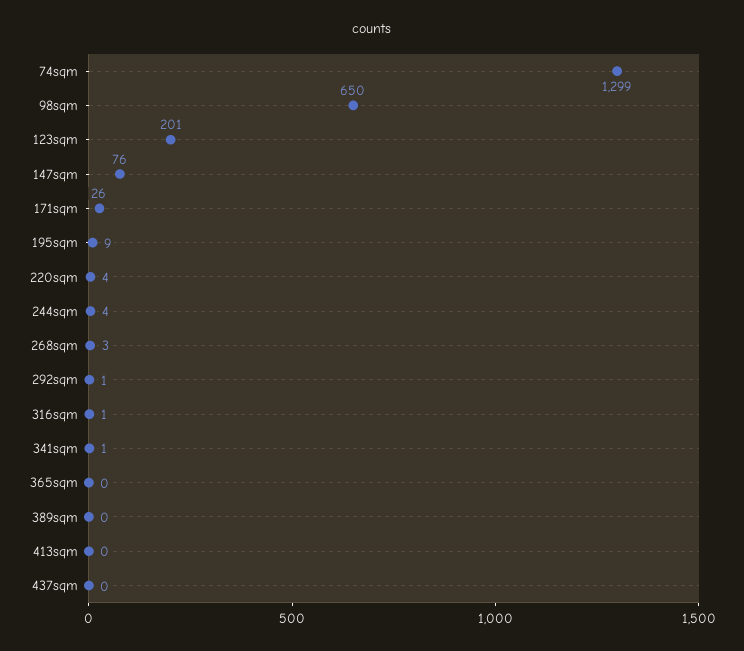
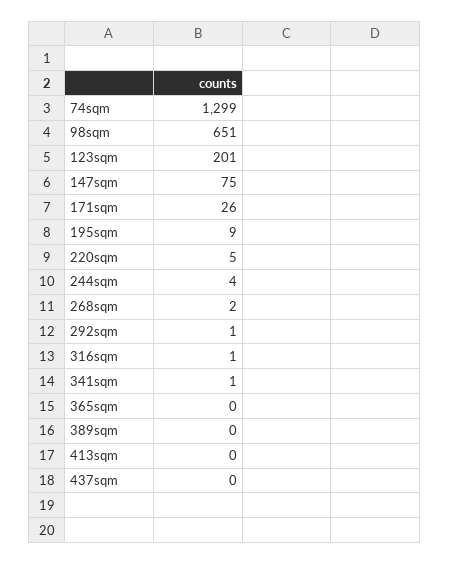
98sqm: 650 -> 651
147sqm: 76 -> 75
220sqm: 4 -> 5
268sqm: 3 -> 2

